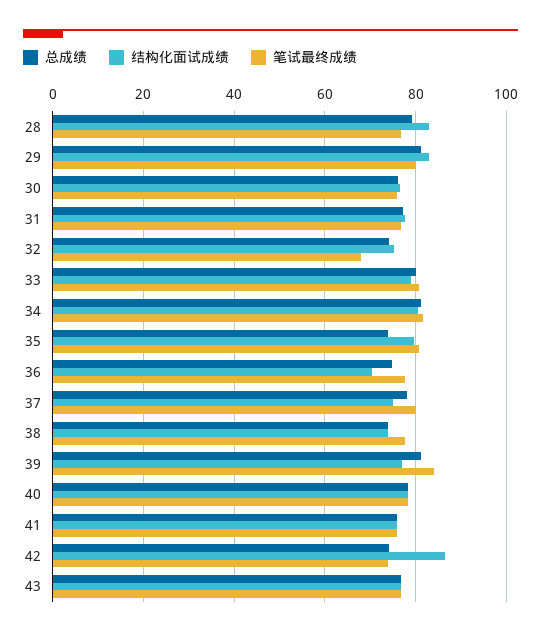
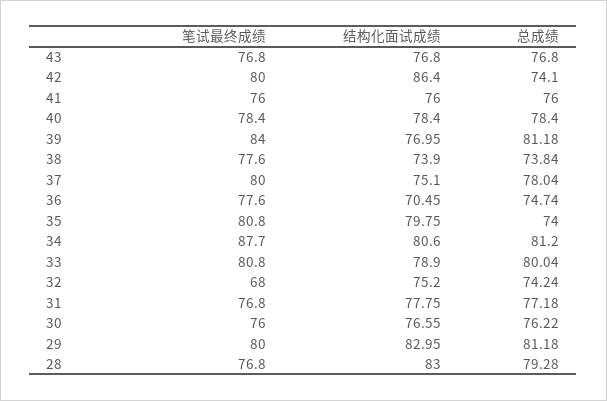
笔试最终成绩, 34: 82 -> 87.7
笔试最终成绩, 42: 74 -> 80

